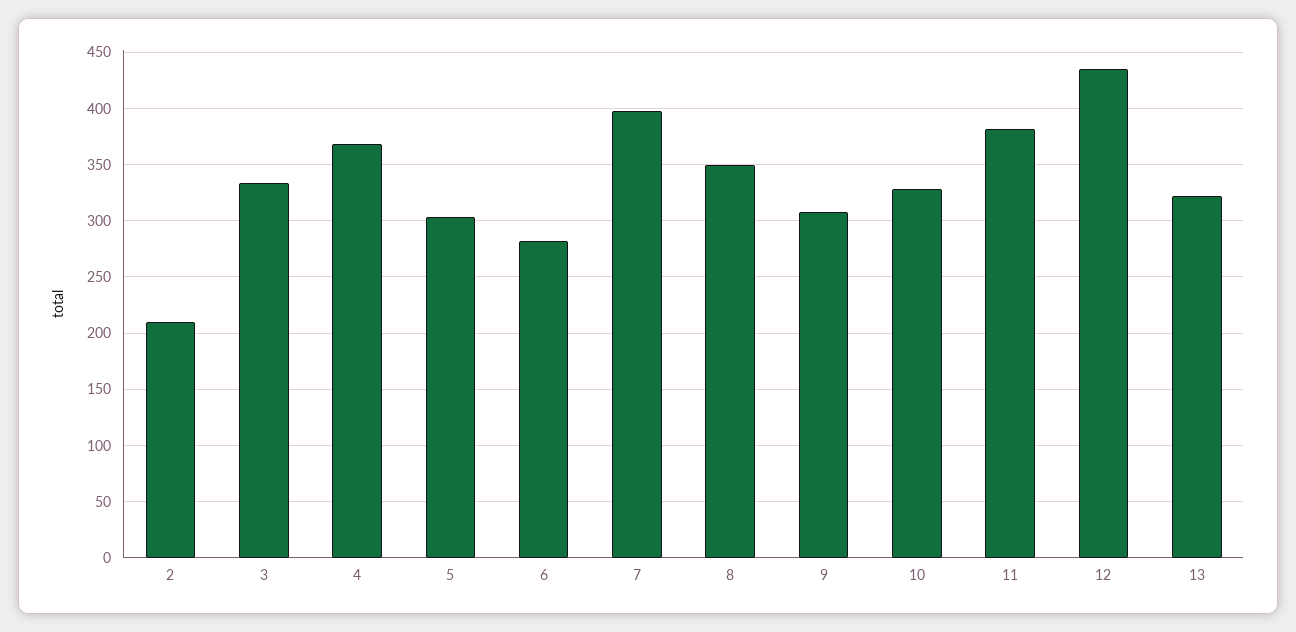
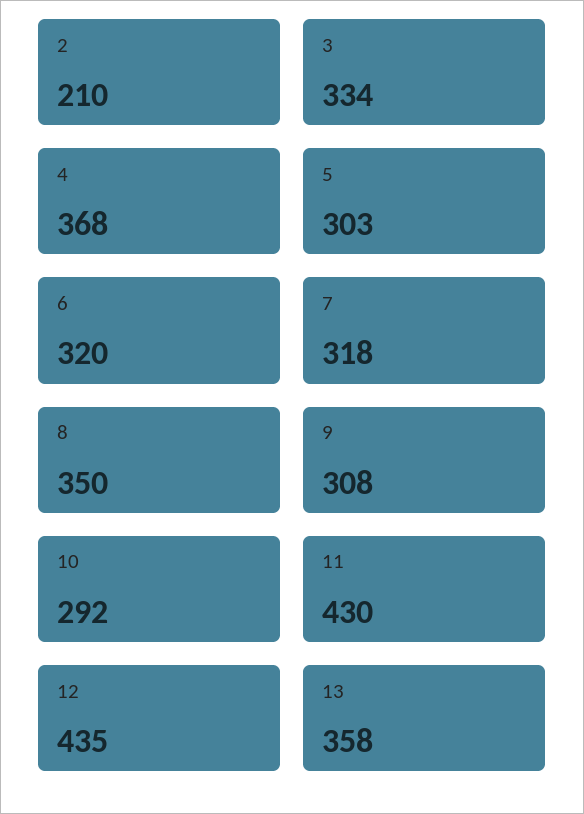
6: 280 -> 320
7: 400 -> 318
10: 330 -> 292
11: 380 -> 430
13: 320 -> 358

